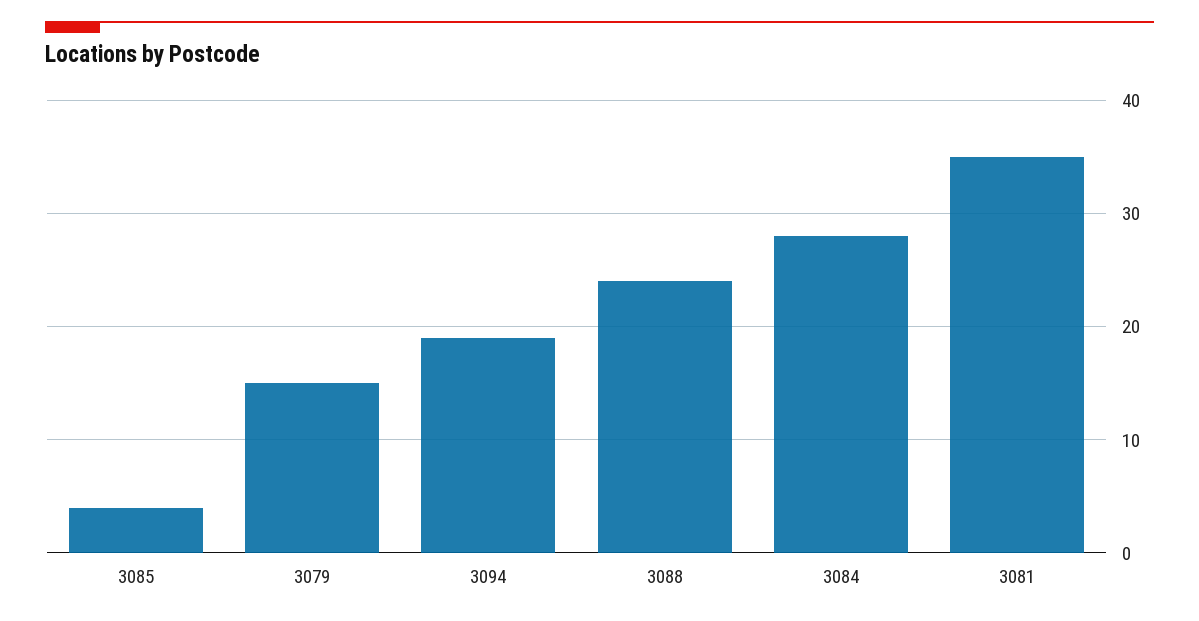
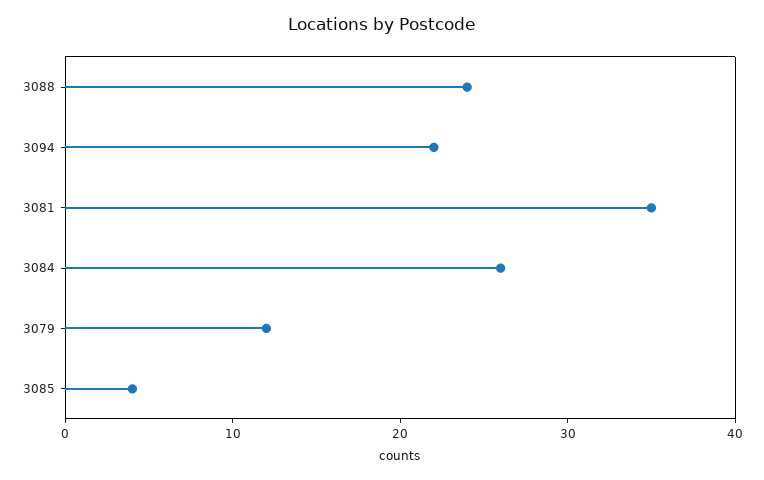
3079: 15 -> 12
3094: 19 -> 22
3084: 28 -> 26

